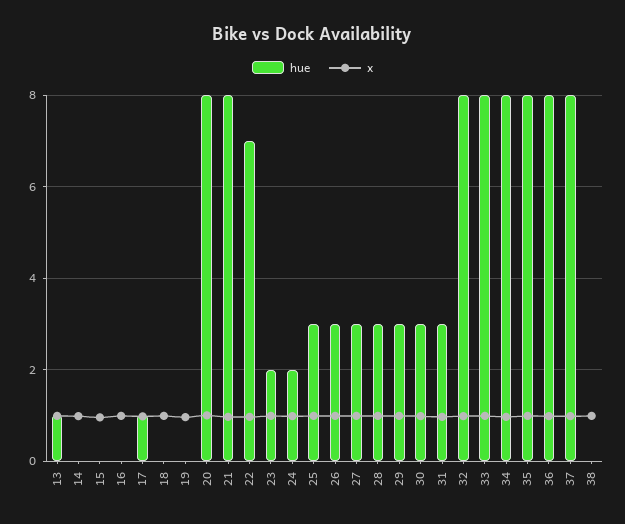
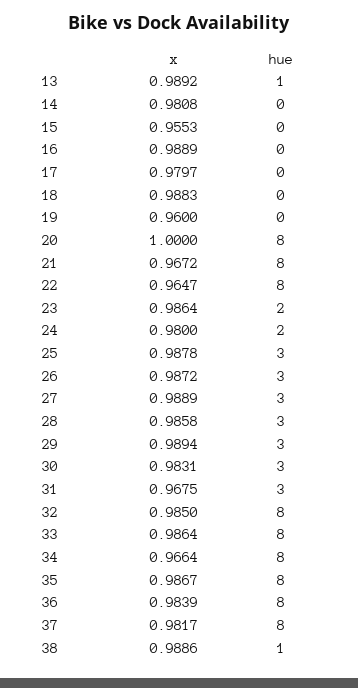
hue, 17: 1 -> 0
hue, 22: 7 -> 8
hue, 38: 0 -> 1

